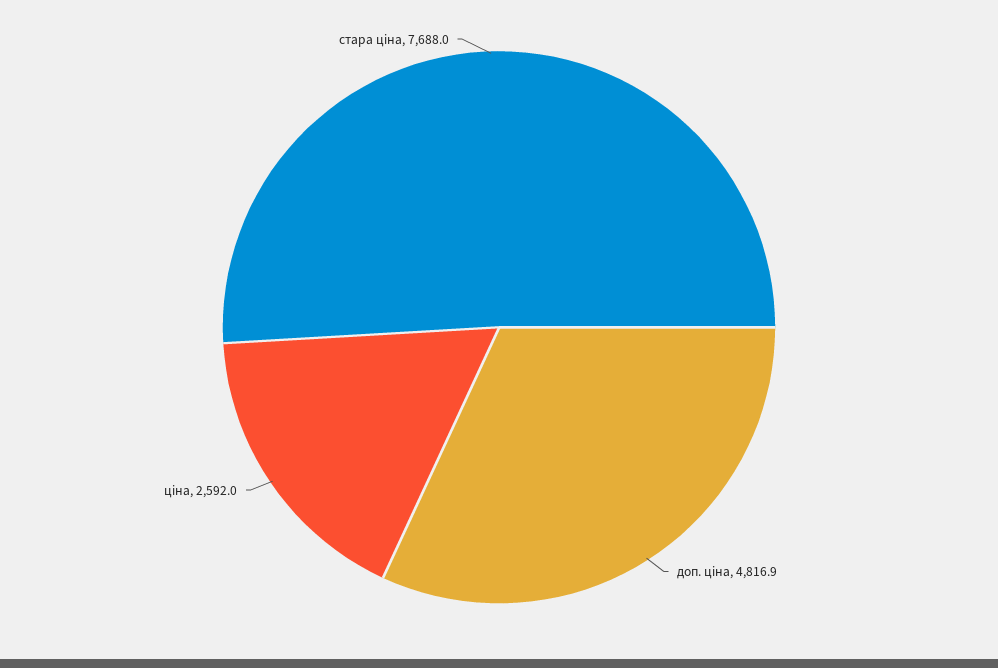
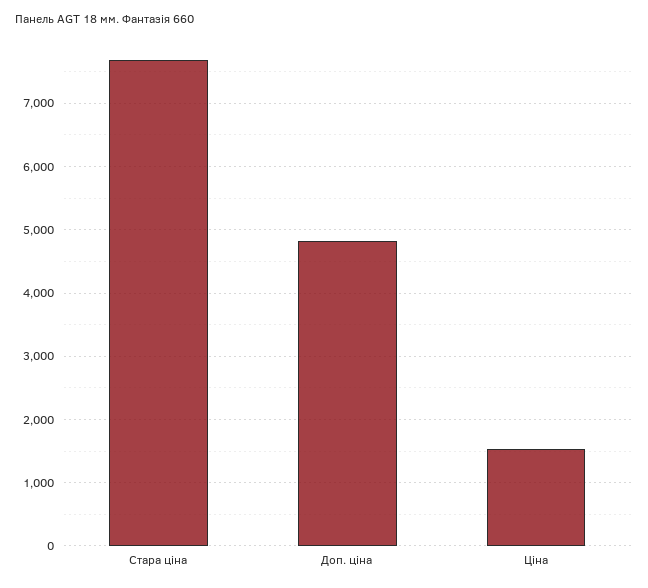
ціна: 2592 -> 1500

